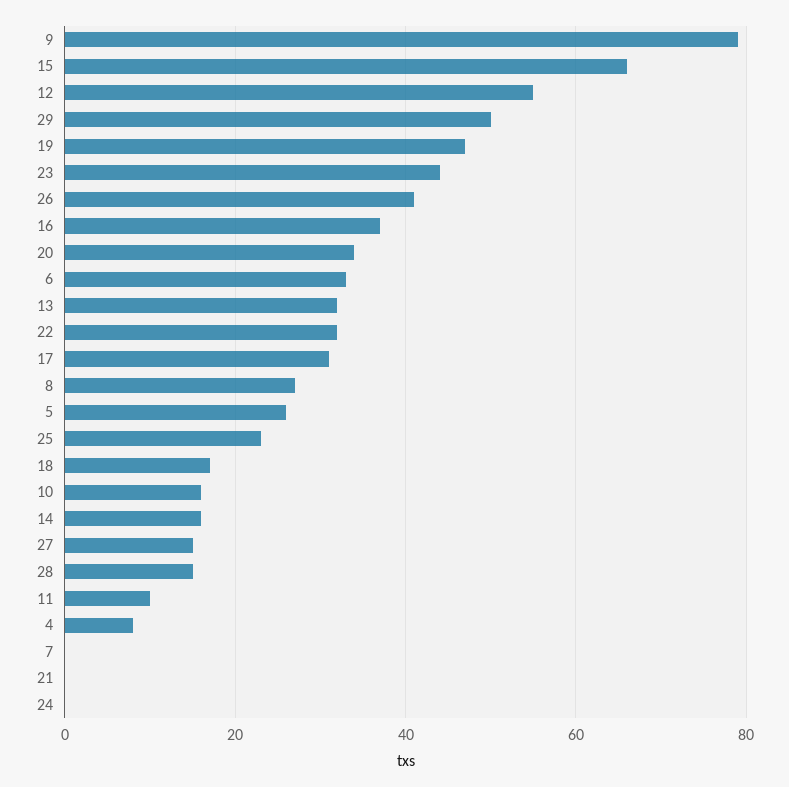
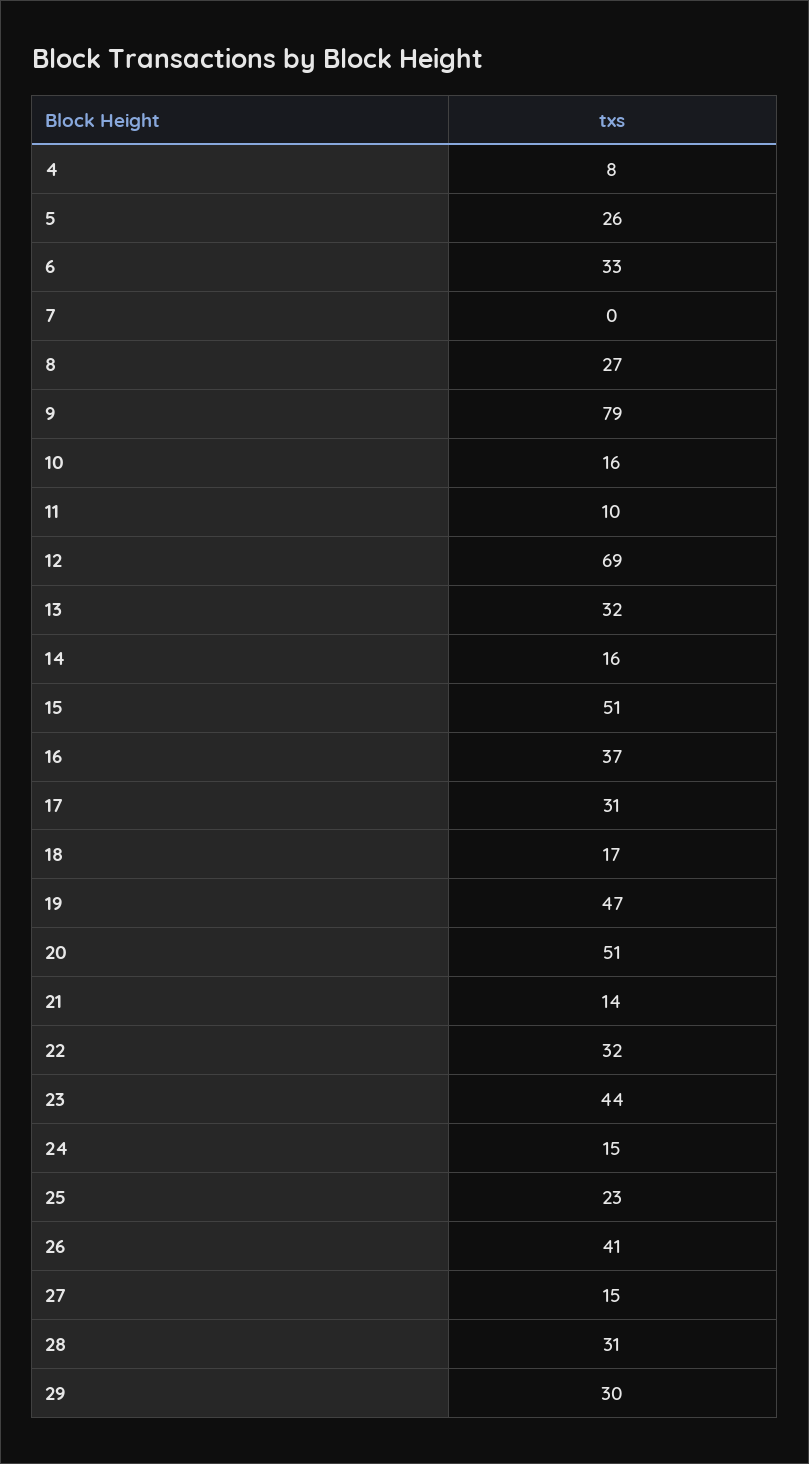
15: 65 -> 51
12: 55 -> 69
29: 50 -> 30
20: 35 -> 51
28: 15 -> 31
21: 0 -> 14
24: 0 -> 15

